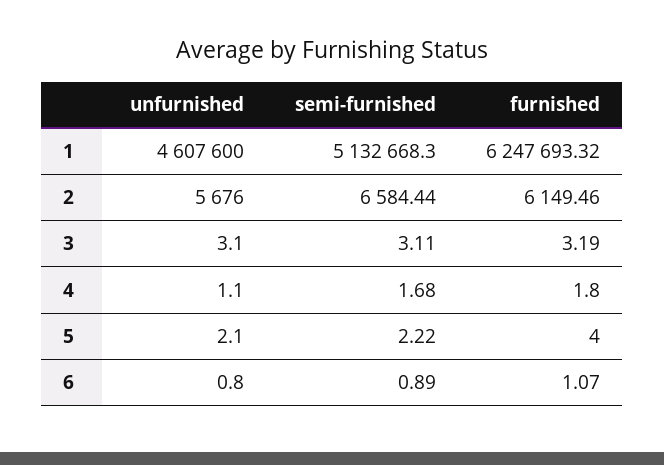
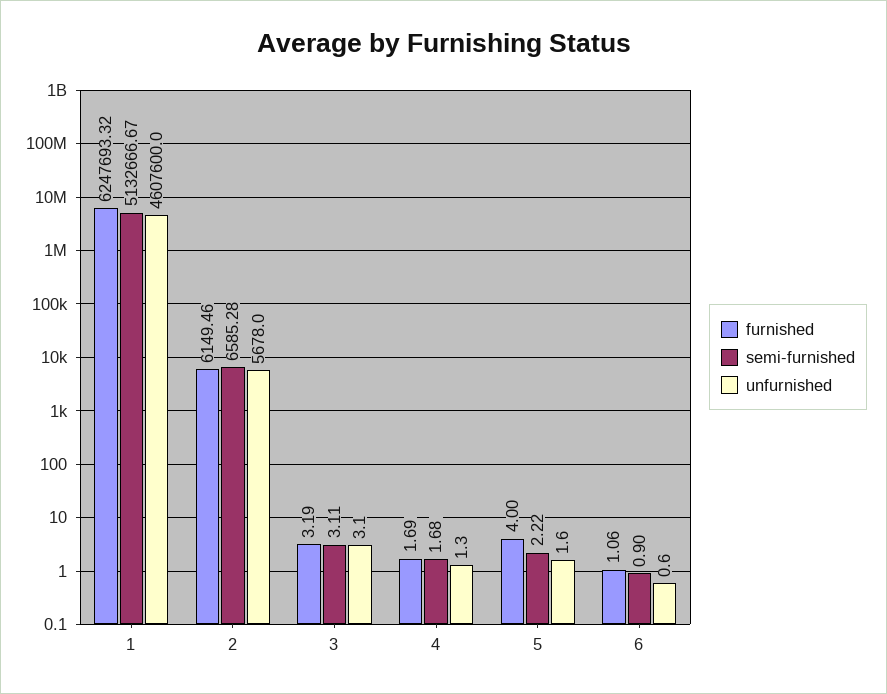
semi-furnished, 1: 5132668.3 -> 5132666.67
unfurnished, 2: 5676 -> 5678
semi-furnished, 2: 6584.44 -> 6585.28
unfurnished, 4: 1.1 -> 1.3
furnished, 4: 1.8 -> 1.69
unfurnished, 5: 2.1 -> 1.6
unfurnished, 6: 0.8 -> 0.6
semi-furnished, 6: 0.89 -> 0.9
furnished, 6: 1.07 -> 1.06

